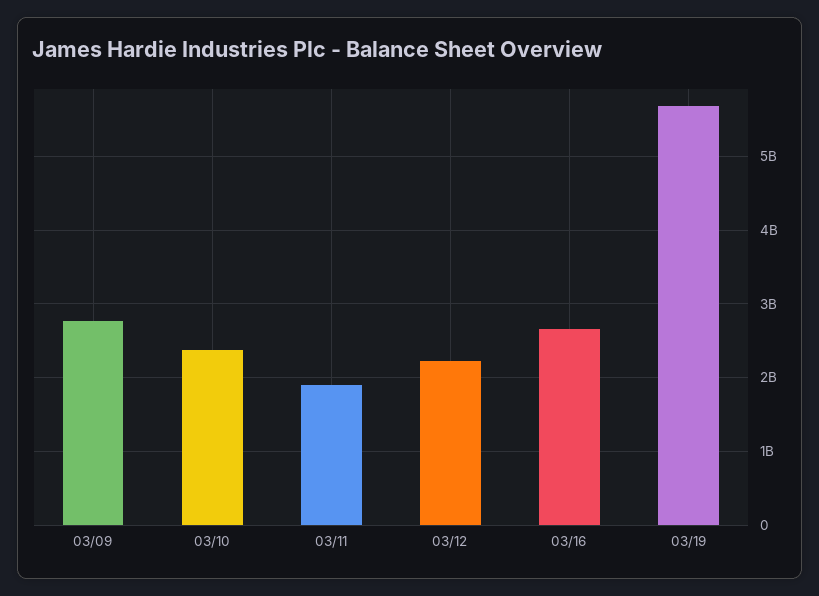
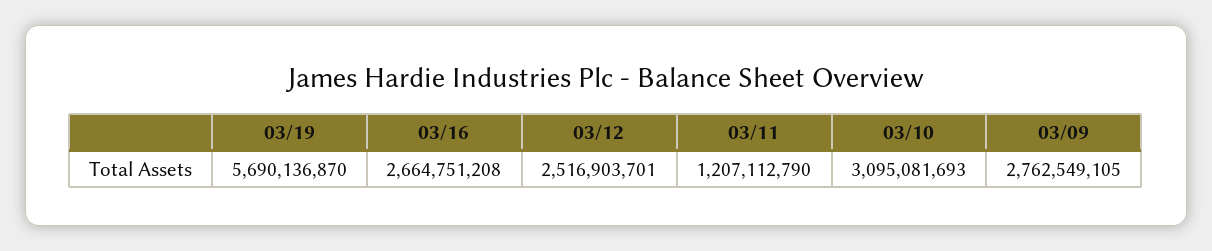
03/10: 2400000000 -> 3095081693
03/11: 1900000000 -> 1207112790
03/12: 2200000000 -> 2516903701

